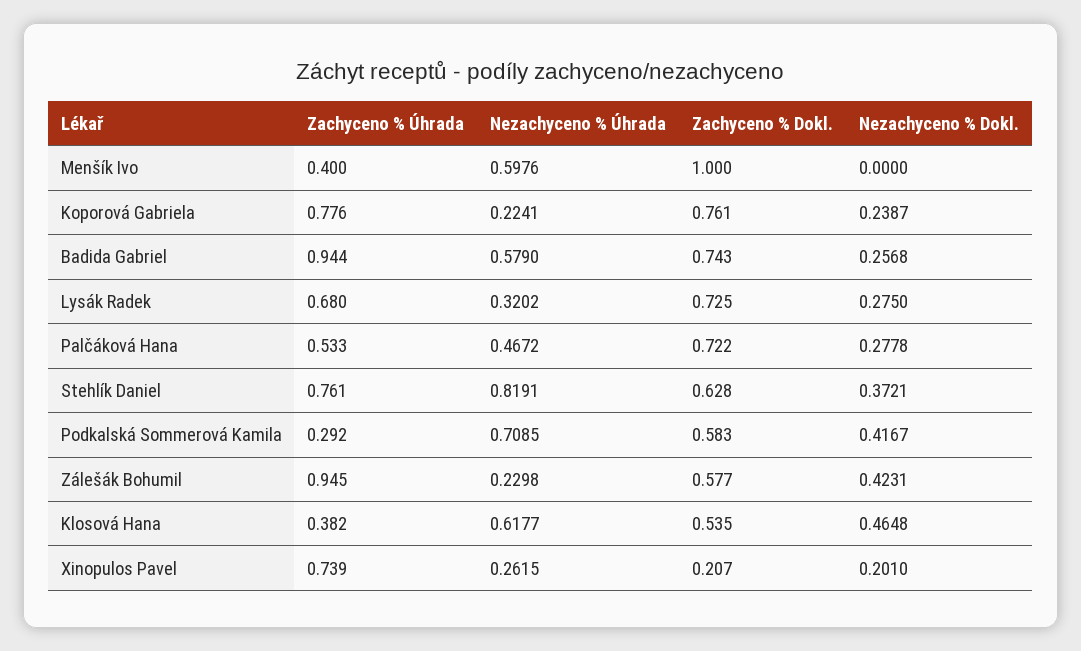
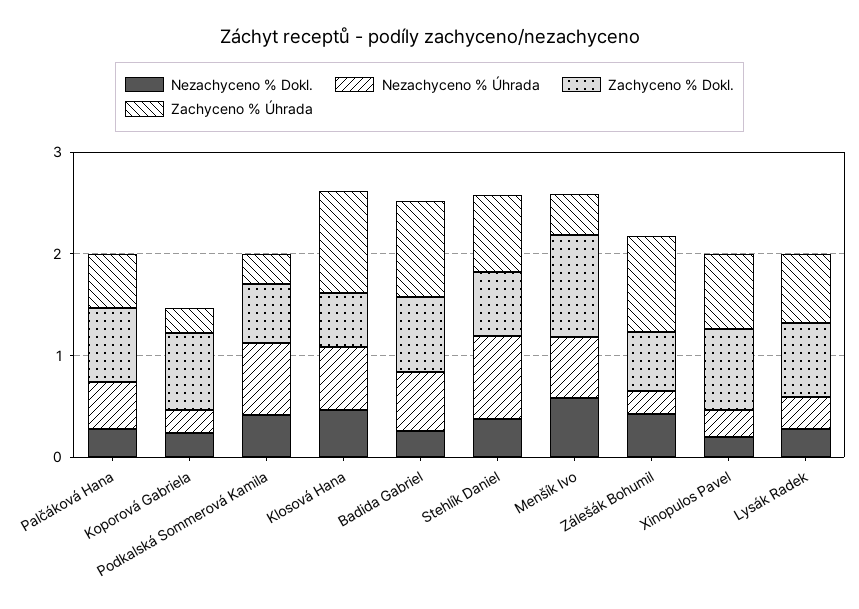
Nezachyceno % Dokl., Menšík Ivo: 0 -> 0.6
Zachyceno % Úhrada, Koporová Gabriela: 0.776 -> 0.2
Zachyceno % Úhrada, Klosová Hana: 0.382 -> 1
Zachyceno % Dokl., Xinopulos Pavel: 0.207 -> 0.8

